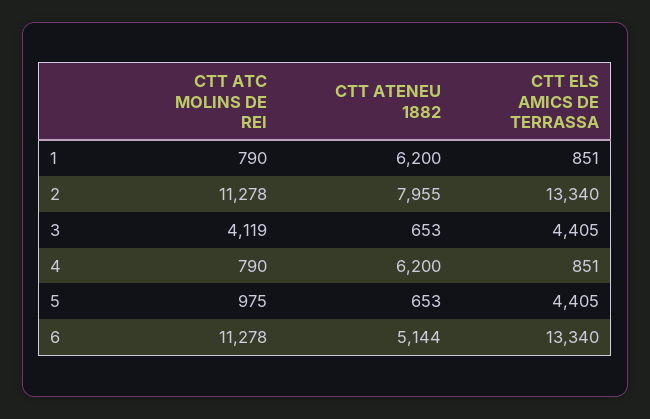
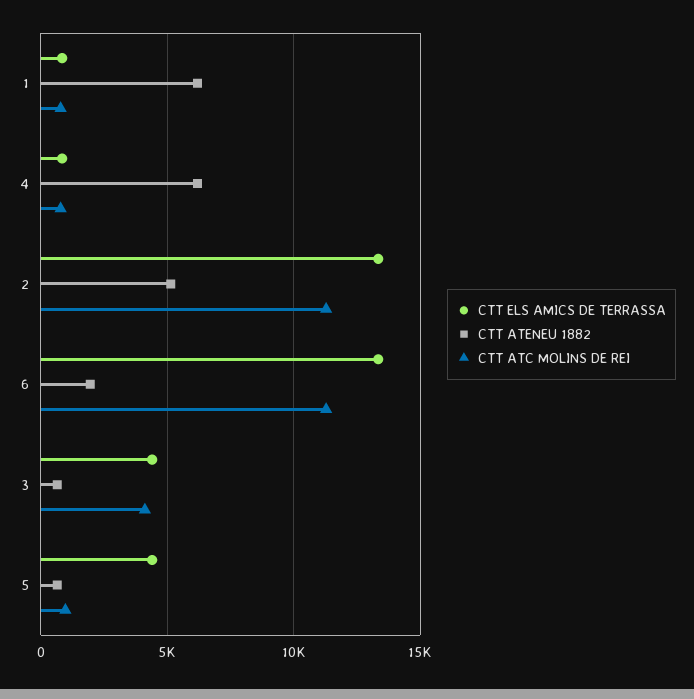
CTT ATENEU 1882, 2: 7955 -> 5000
CTT ATENEU 1882, 6: 5144 -> 2000

